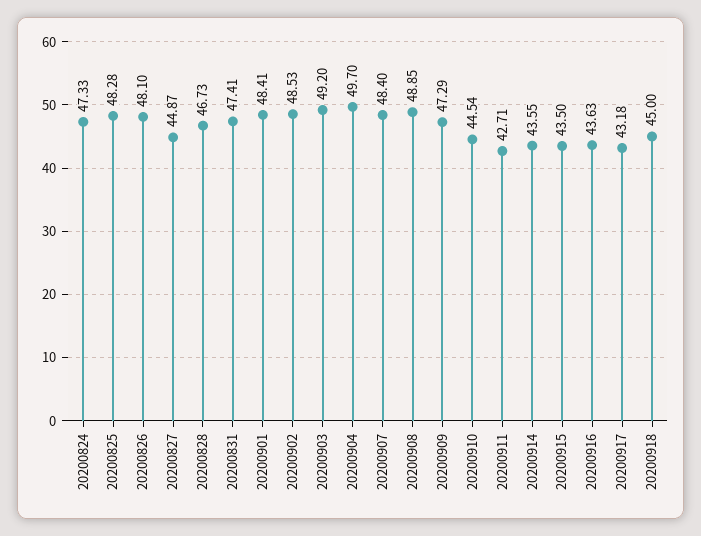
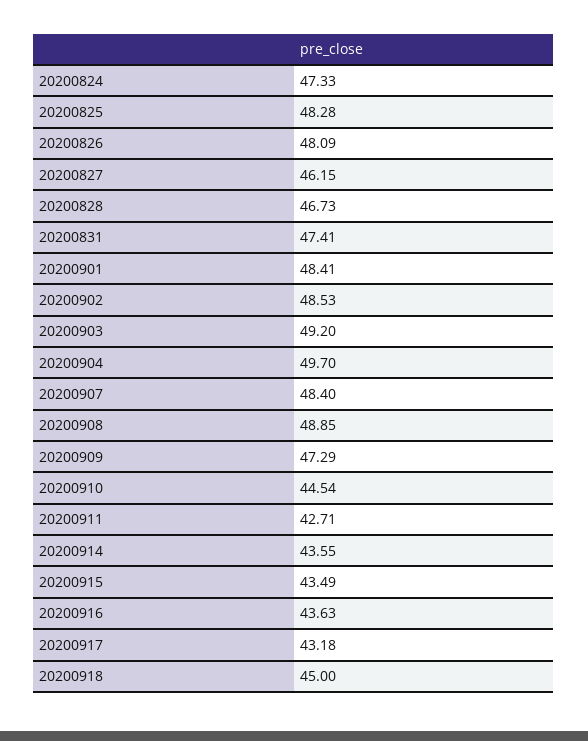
20200826: 48.1 -> 48.09
20200827: 44.87 -> 46.15
20200915: 43.5 -> 43.49

